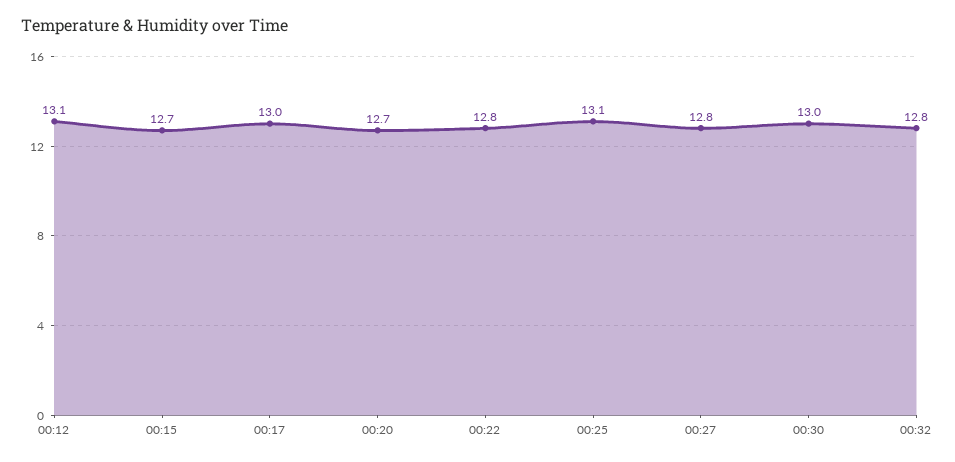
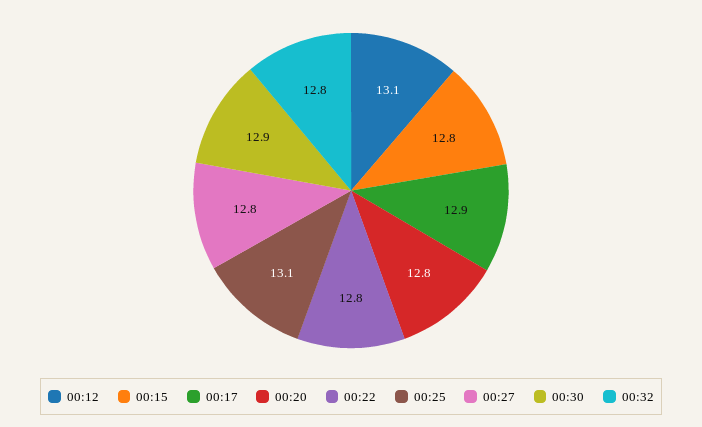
00:15: 12.7 -> 12.8
00:17: 13 -> 12.9
00:20: 12.7 -> 12.8
00:30: 13 -> 12.9

